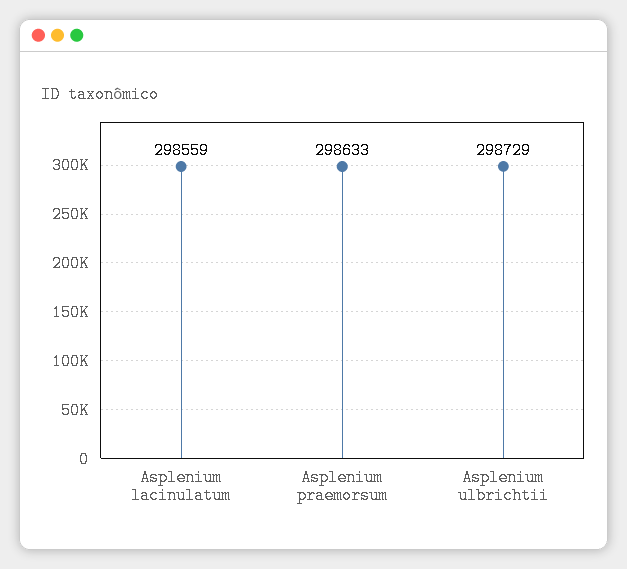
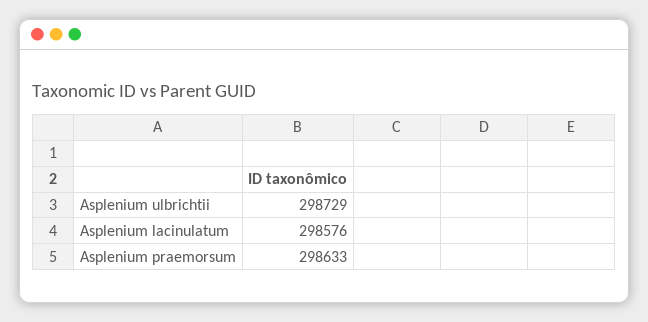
Asplenium lacinulatum: 298559 -> 298576

